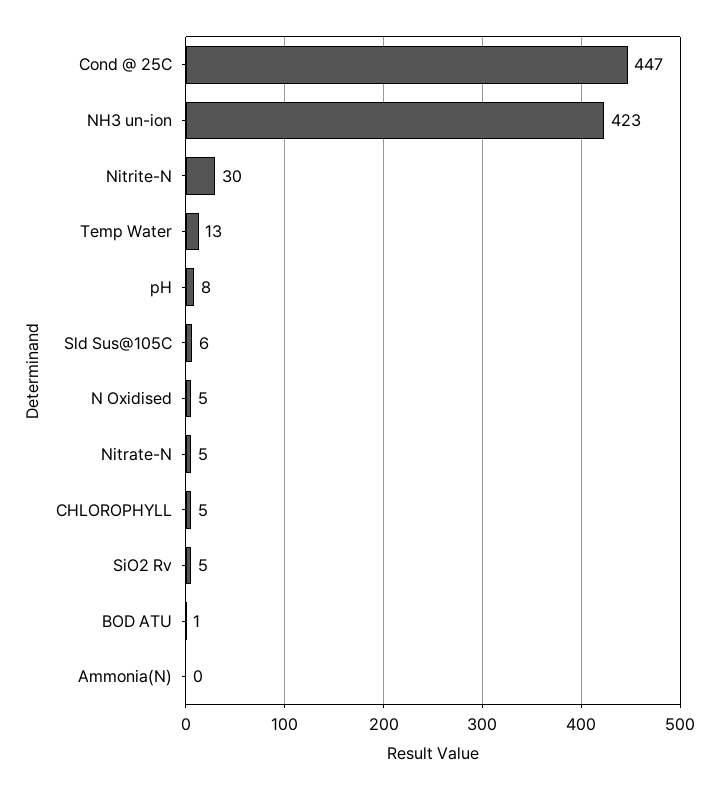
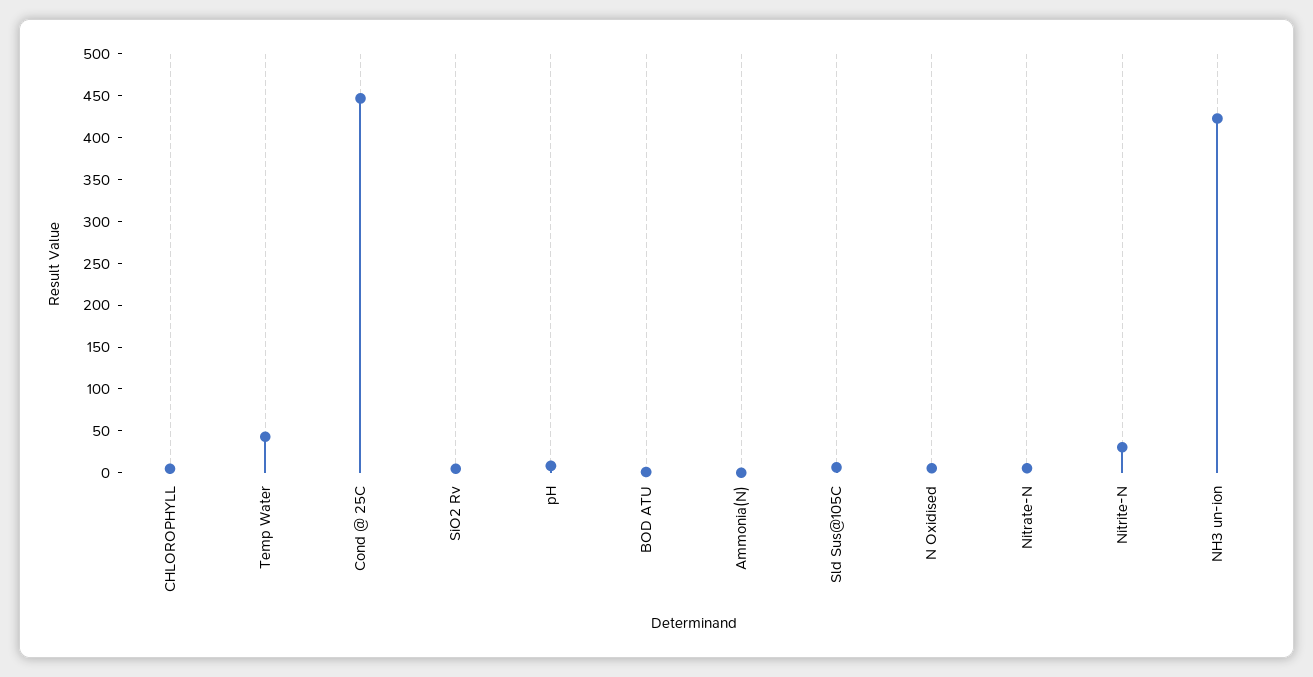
Temp Water: 13 -> 40

